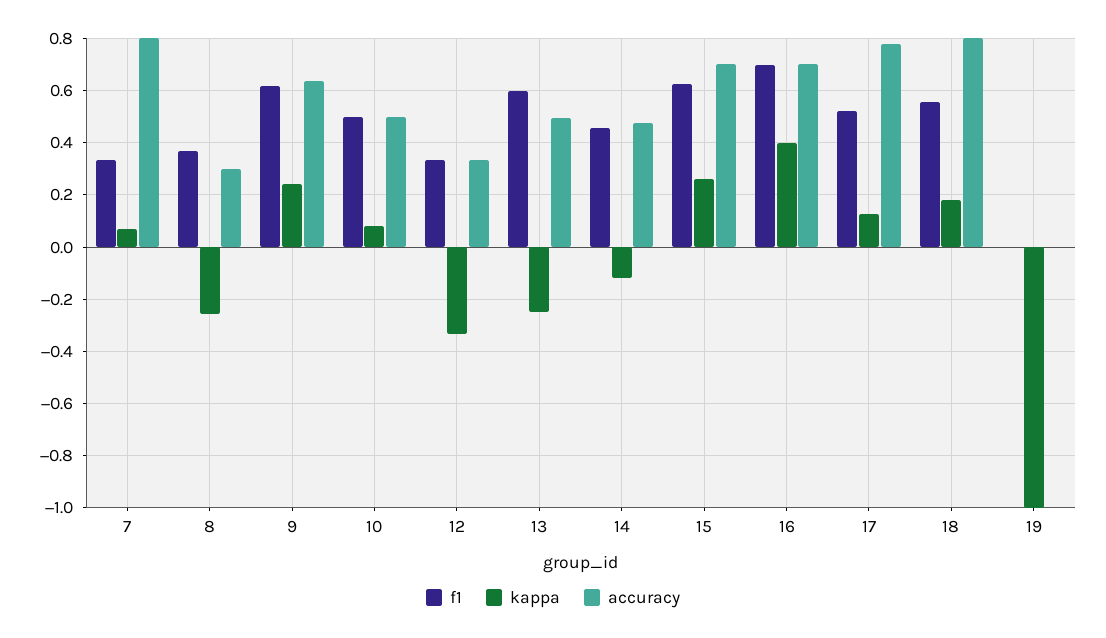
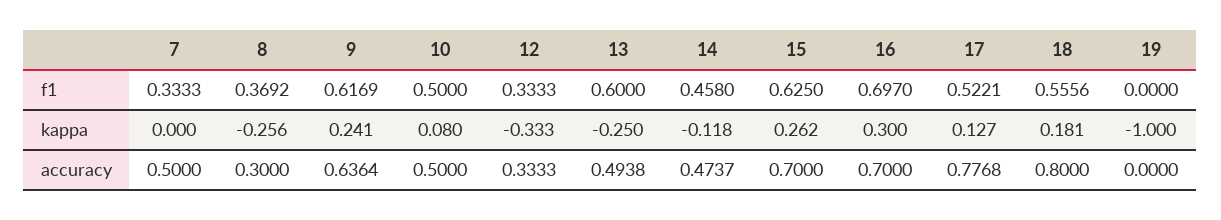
kappa, 7: 0.075 -> 0
accuracy, 7: 0.8 -> 0.5
kappa, 16: 0.4 -> 0.3

